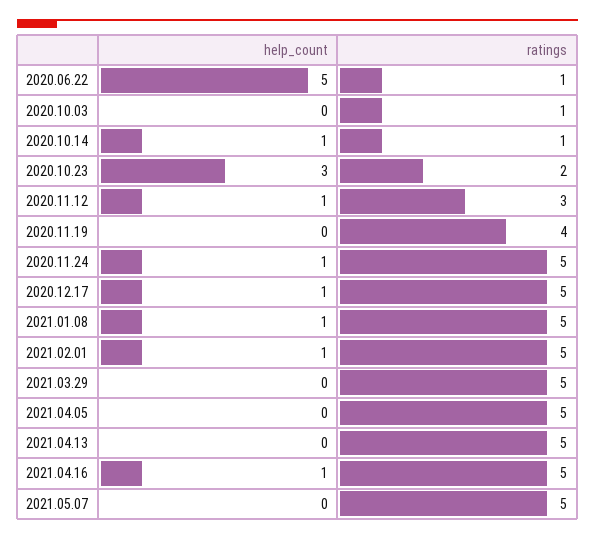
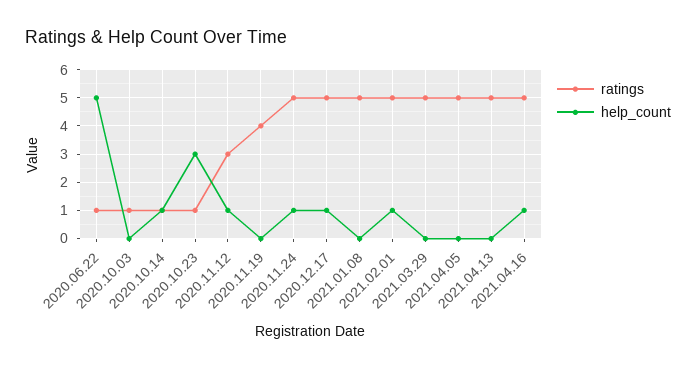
ratings, 2020.10.23: 2 -> 1
help_count, 2021.01.08: 1 -> 0
help_count, 2021.05.07: 0 -> none
ratings, 2021.05.07: 5 -> none

